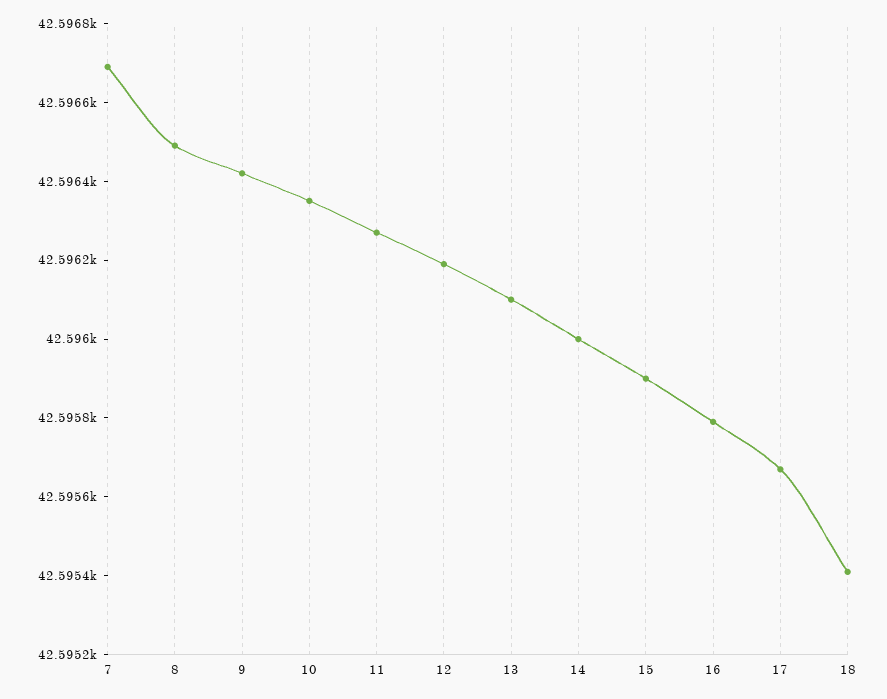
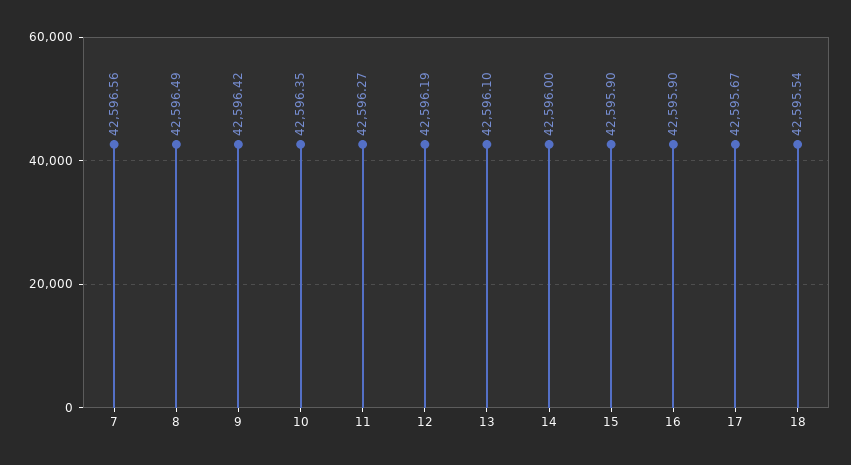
7: 42596.7 -> 42596.56
16: 42595.8 -> 42595.9
18: 42595.4 -> 42595.54

